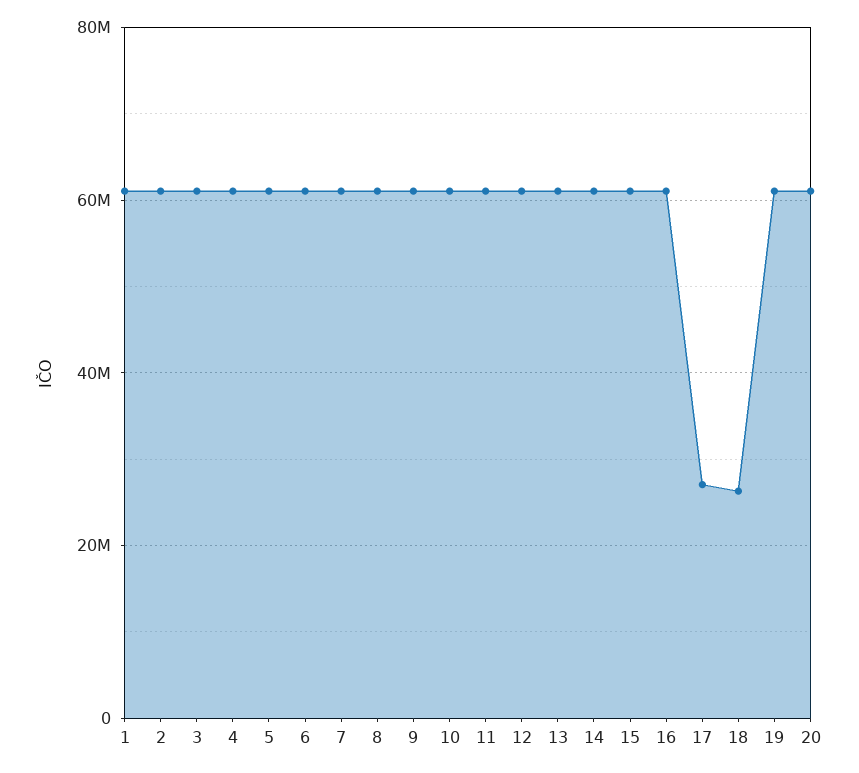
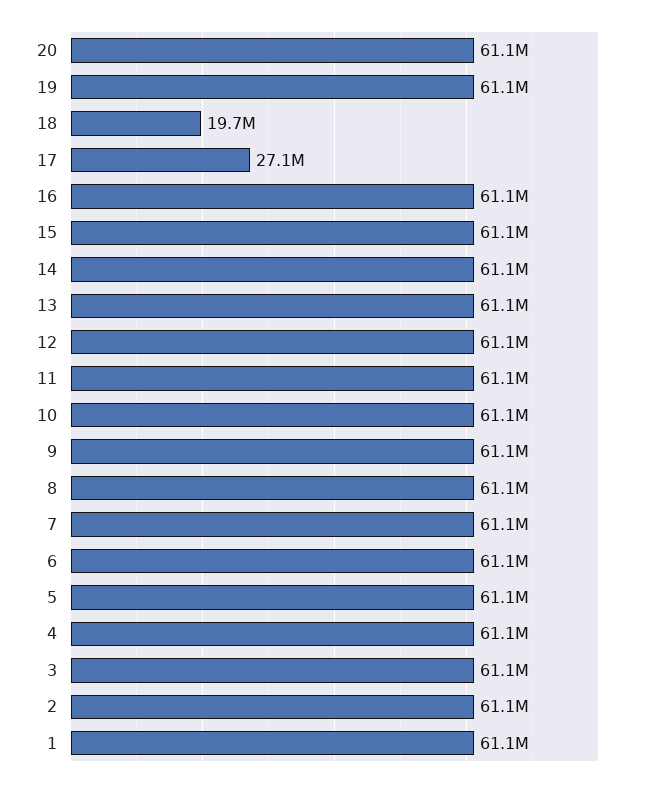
18: 26000000 -> 19700000

